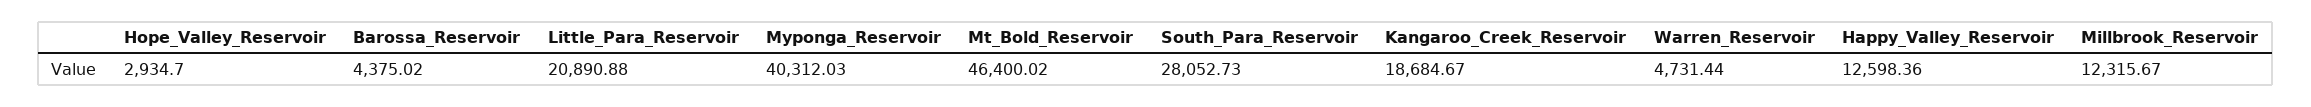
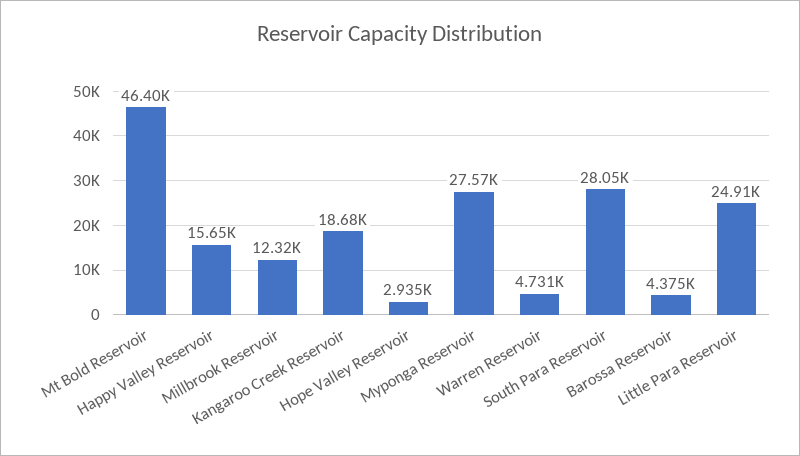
Little_Para_Reservoir: 20890.88 -> 24910
Myponga_Reservoir: 40312.03 -> 27570
Happy_Valley_Reservoir: 12598.36 -> 15650

